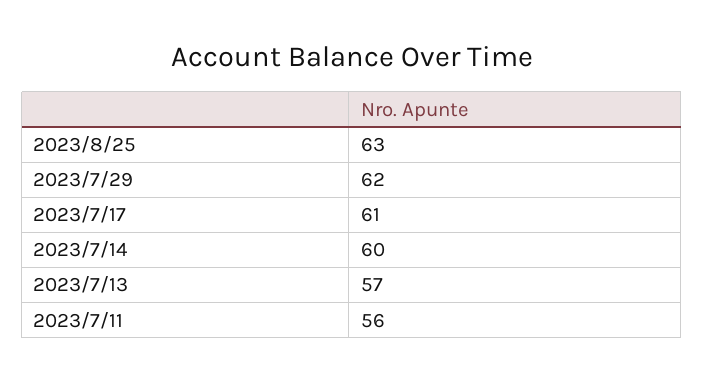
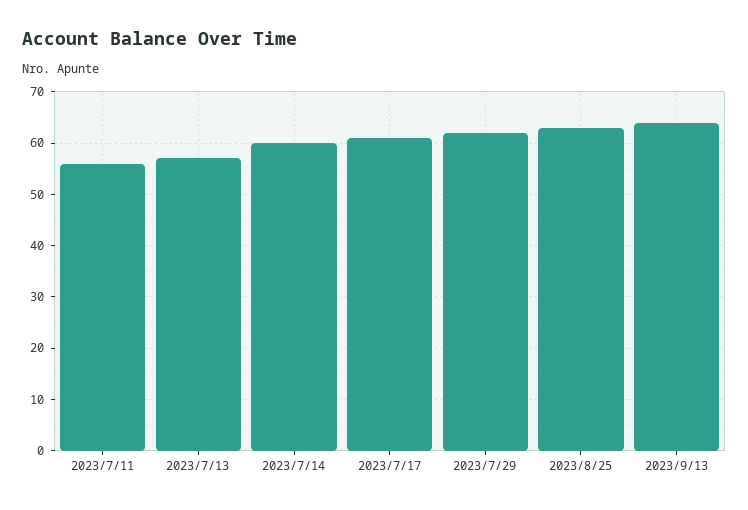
2023/9/13: none -> 65

